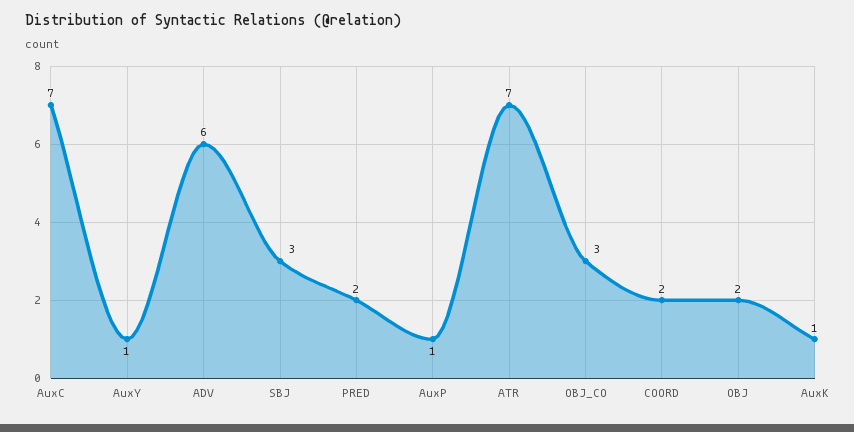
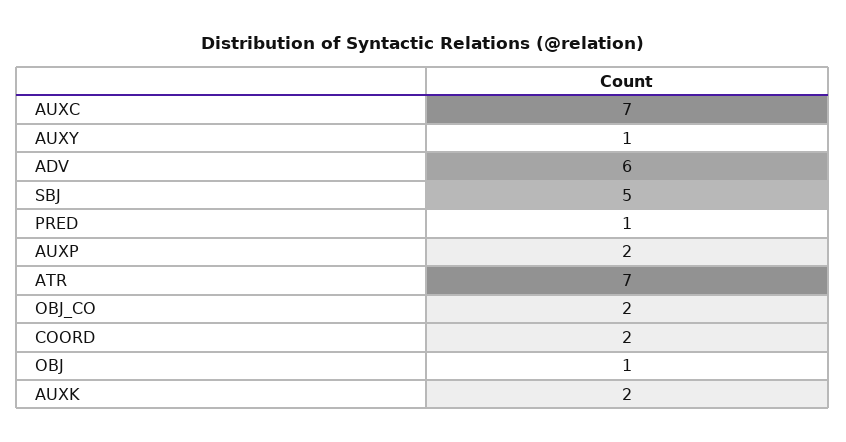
SBJ: 3 -> 5
PRED: 2 -> 1
AuxP: 1 -> 2
OBJ_CO: 3 -> 2
OBJ: 2 -> 1
AuxK: 1 -> 2

